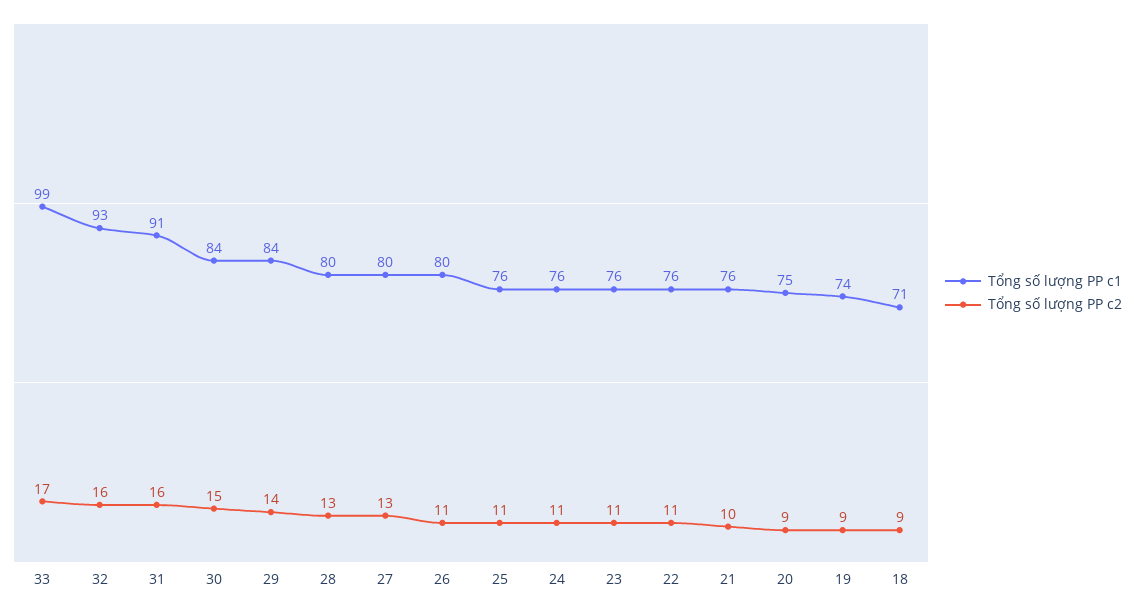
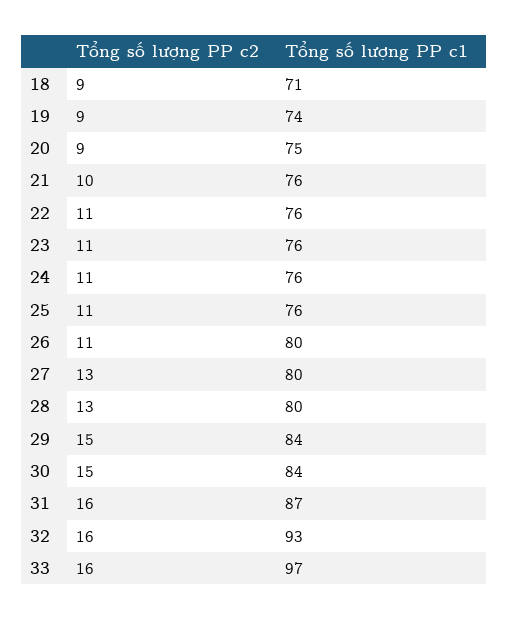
Tổng số lượng PP c1, 33: 99 -> 97
Tổng số lượng PP c2, 33: 17 -> 16
Tổng số lượng PP c1, 31: 91 -> 87
Tổng số lượng PP c2, 29: 14 -> 15

